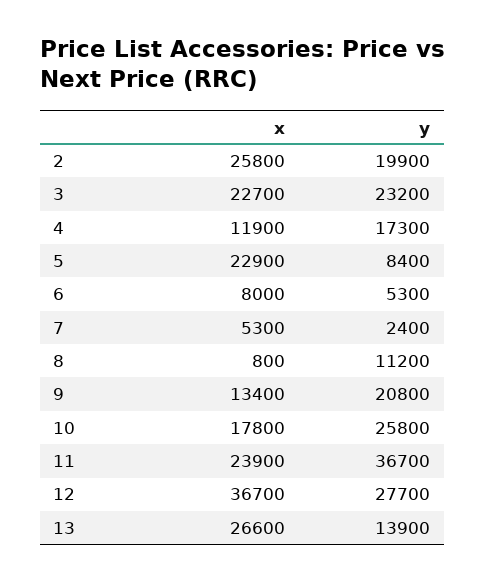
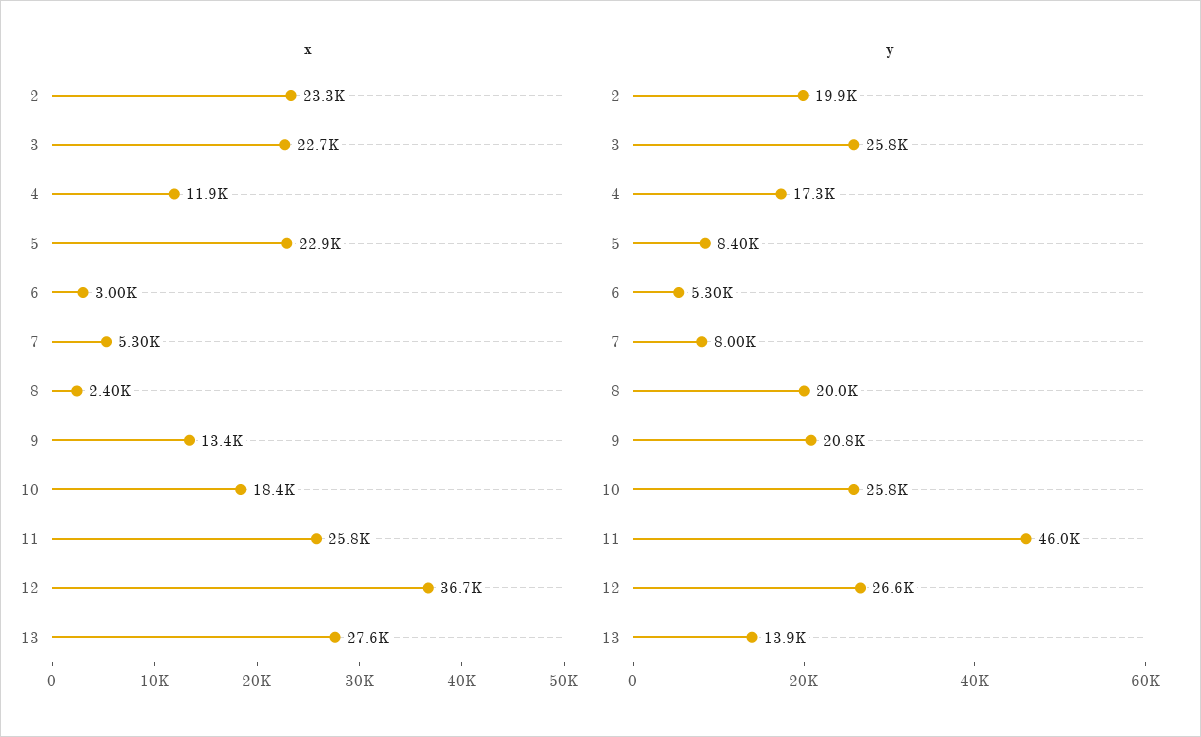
x, 2: 25800 -> 23300
y, 3: 23200 -> 25800
x, 6: 8000 -> 3000
y, 7: 2400 -> 8000
x, 8: 800 -> 2400
y, 8: 11200 -> 20000
x, 10: 17800 -> 18400
x, 11: 23900 -> 25800
y, 11: 36700 -> 46000
y, 12: 27700 -> 26600
x, 13: 26600 -> 27600

